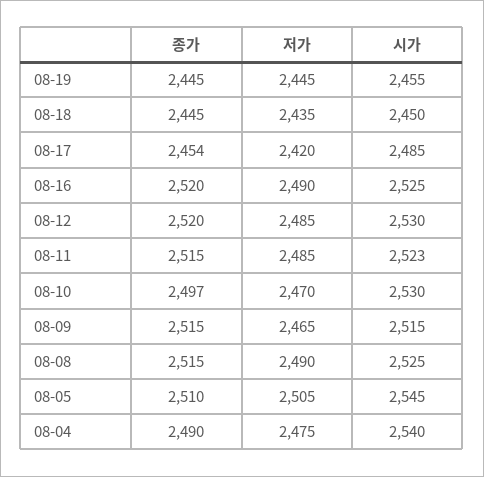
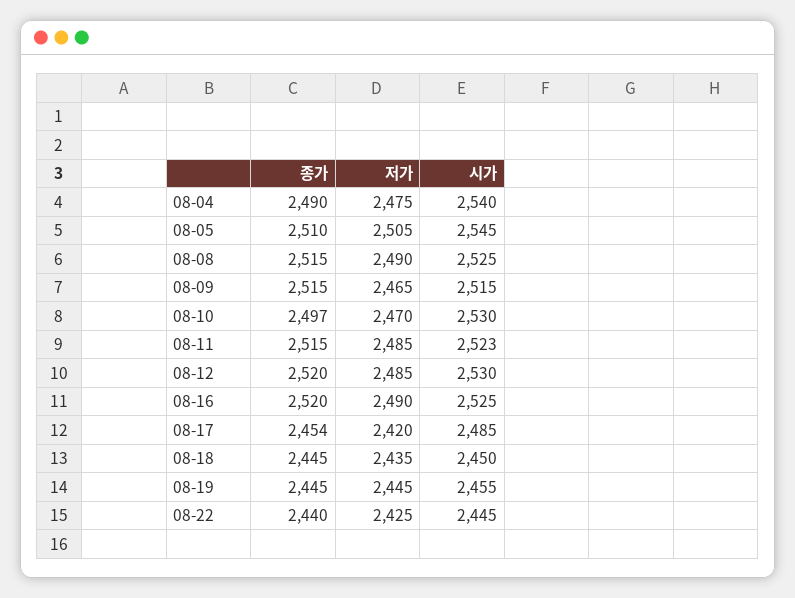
종가, 08-22: none -> 2440
저가, 08-22: none -> 2425
시가, 08-22: none -> 2445

